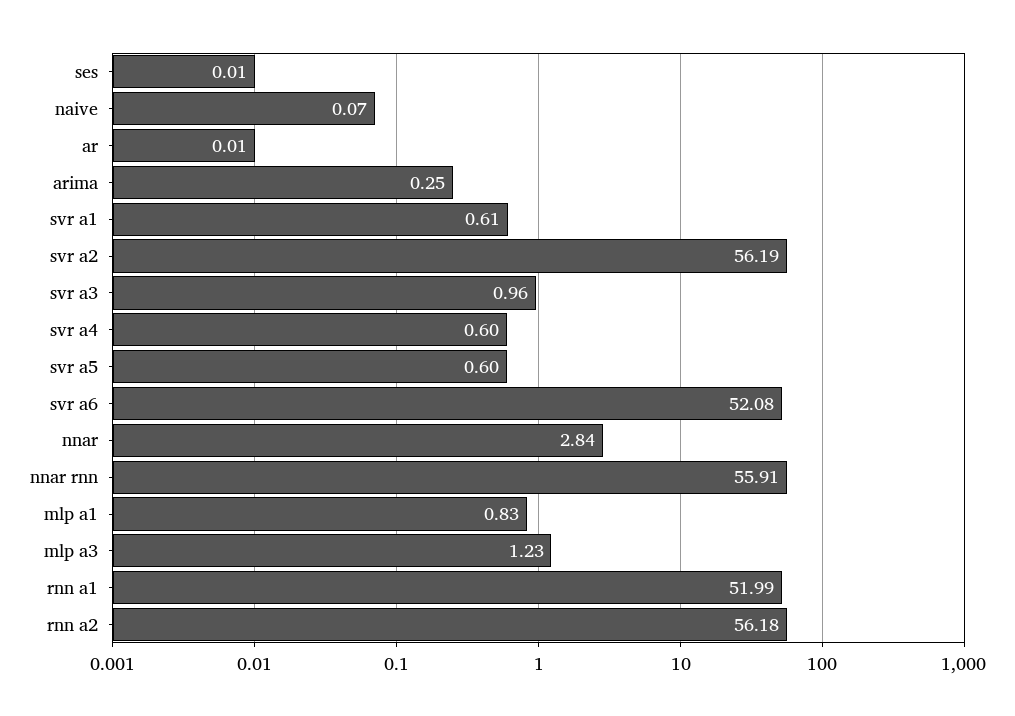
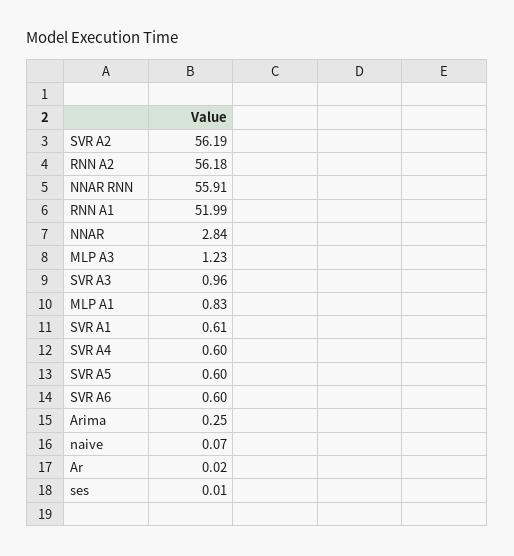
ar: 0.01 -> 0.02
svr a6: 52.08 -> 0.6

